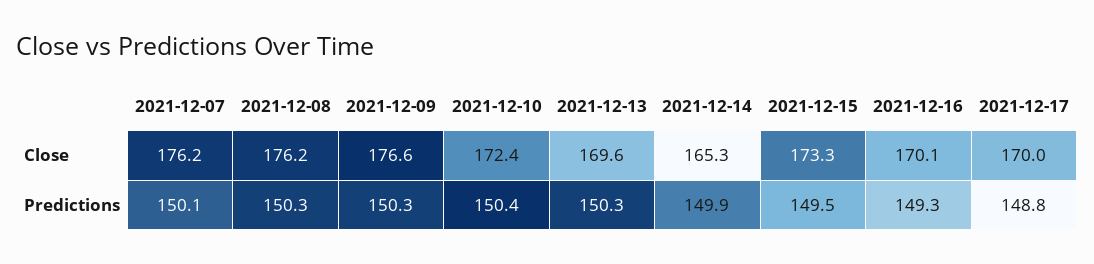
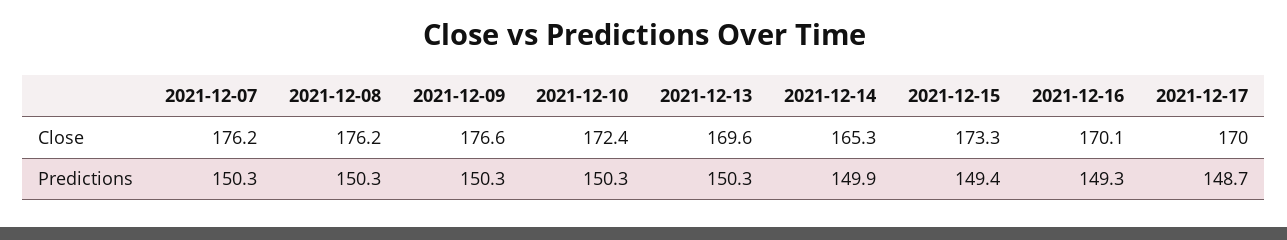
2021-12-07, Predictions: 150.1 -> 150.3
2021-12-10, Predictions: 150.4 -> 150.3
2021-12-15, Predictions: 149.5 -> 149.4
2021-12-17, Predictions: 148.8 -> 148.7

